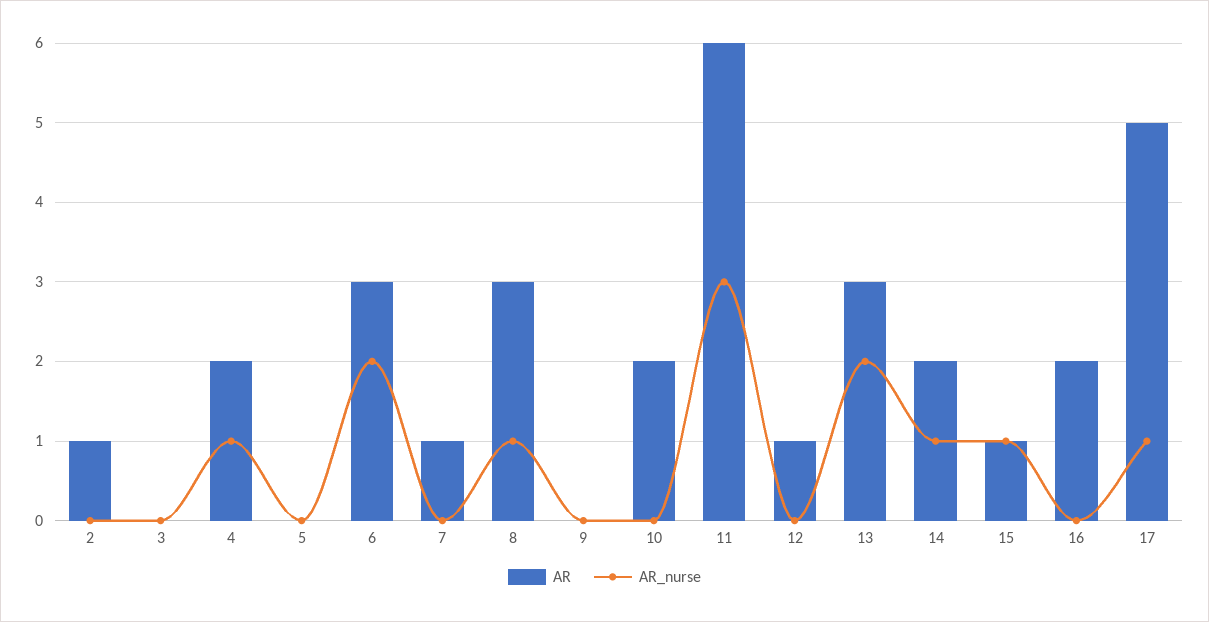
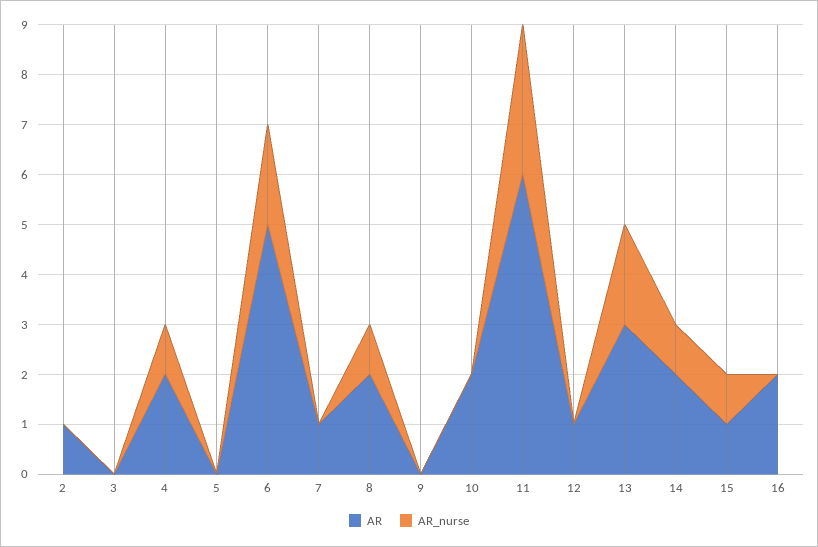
AR, 6: 3 -> 5
AR, 8: 3 -> 2
AR, 17: 5 -> none
AR_nurse, 17: 1 -> none

